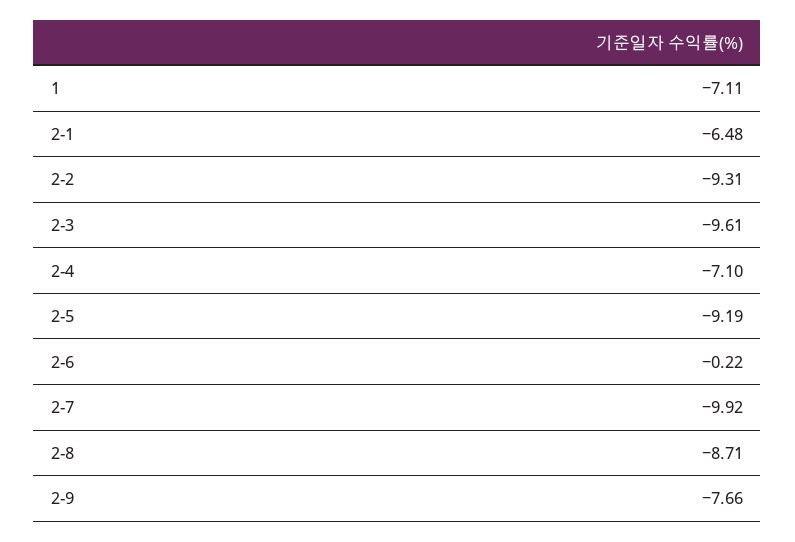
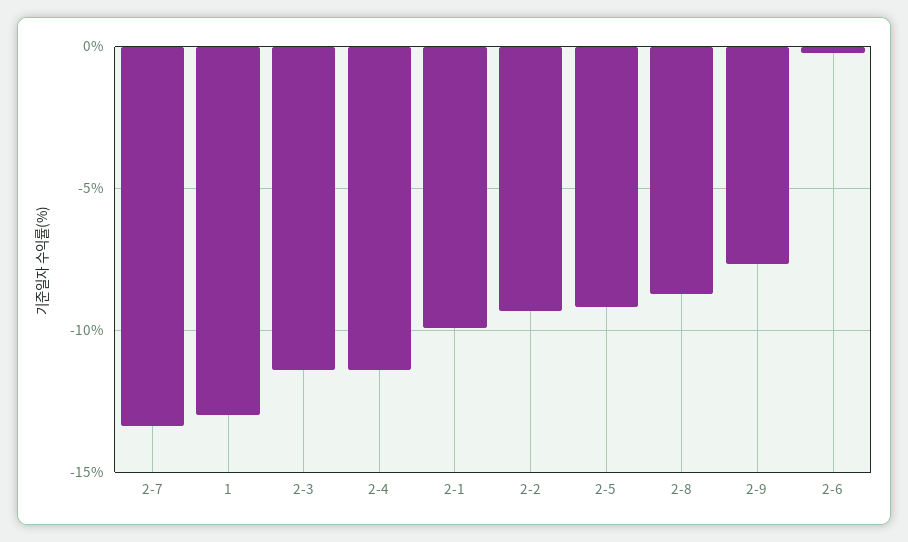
1: -7.11 -> -13
2-1: -6.48 -> -10
2-3: -9.61 -> -11.5
2-4: -7.1 -> -11.5
2-7: -9.92 -> -13.5

